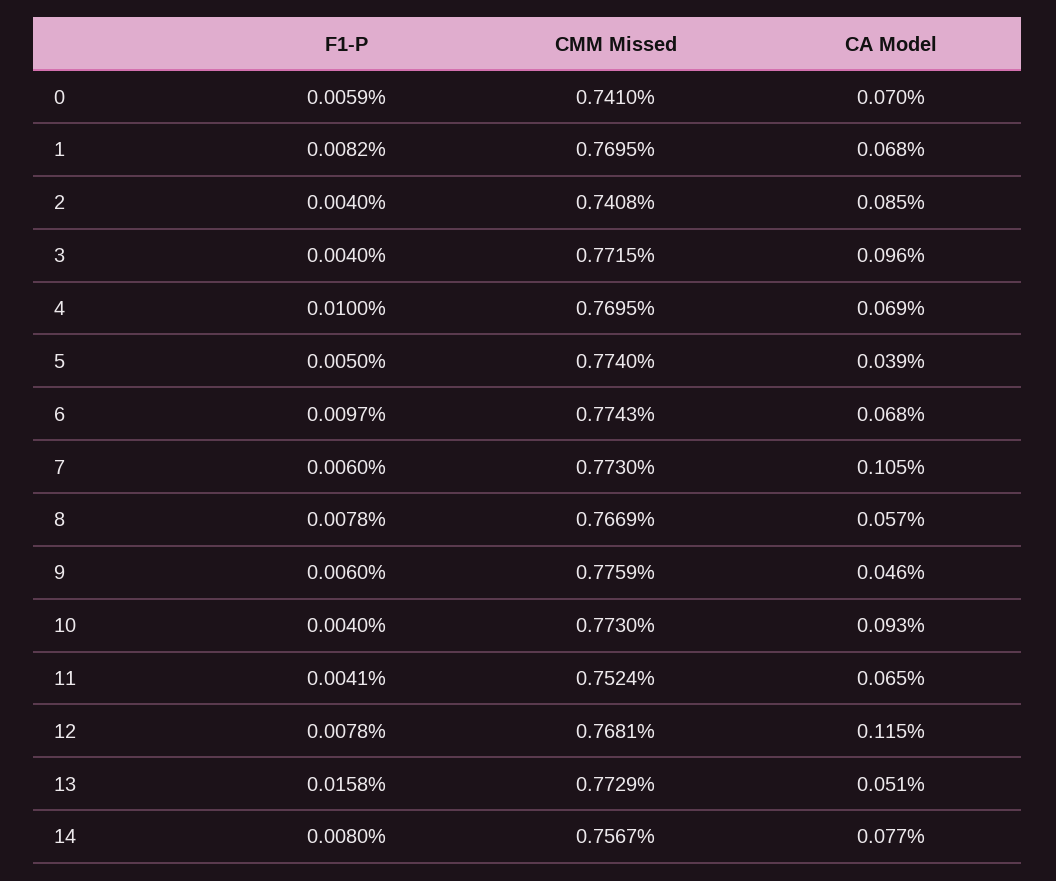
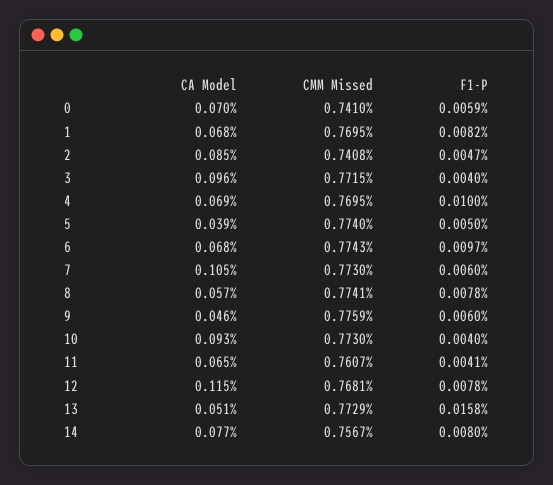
F1-P, 2: 0.004 -> 0.0047
CMM Missed, 8: 0.7669 -> 0.7741
CMM Missed, 11: 0.7524 -> 0.7607

